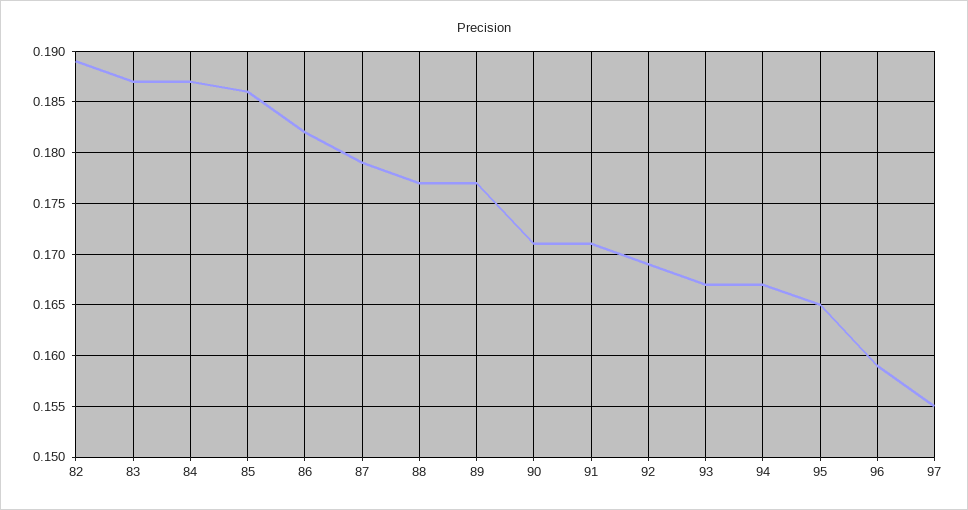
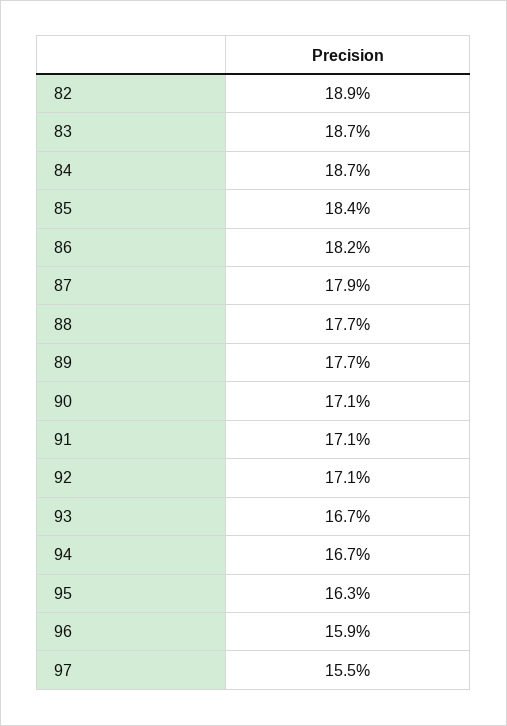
85: 0.186 -> 0.184
92: 0.169 -> 0.171
95: 0.165 -> 0.163

